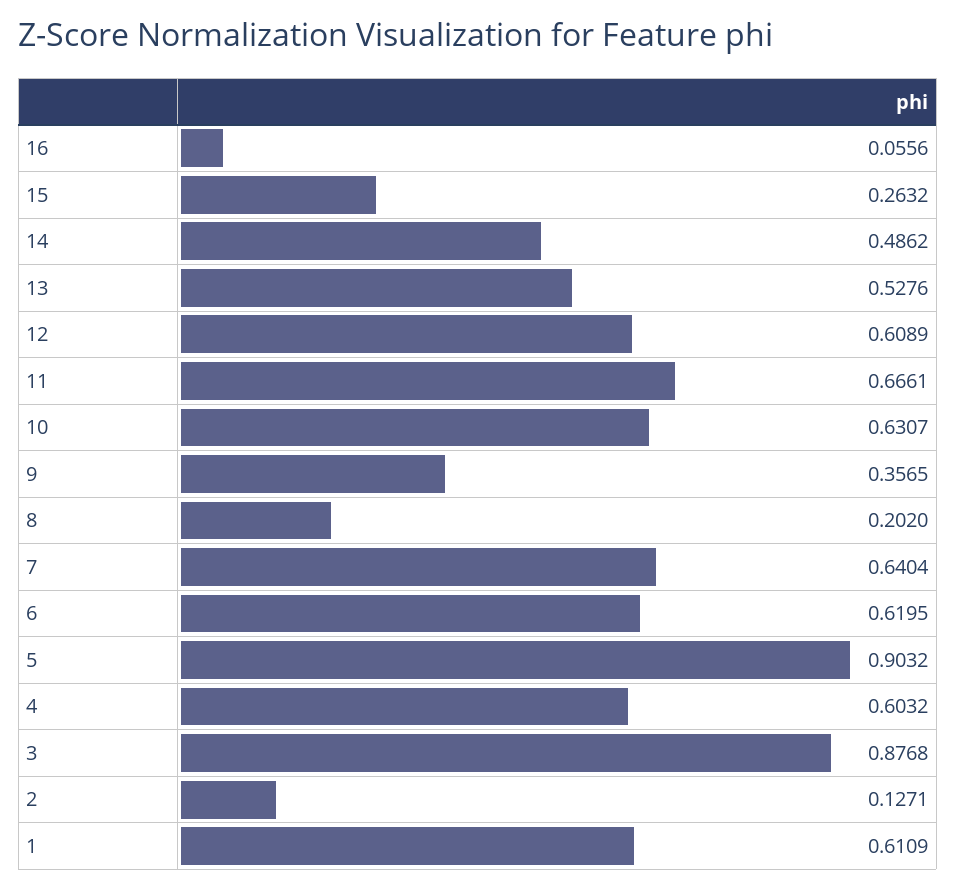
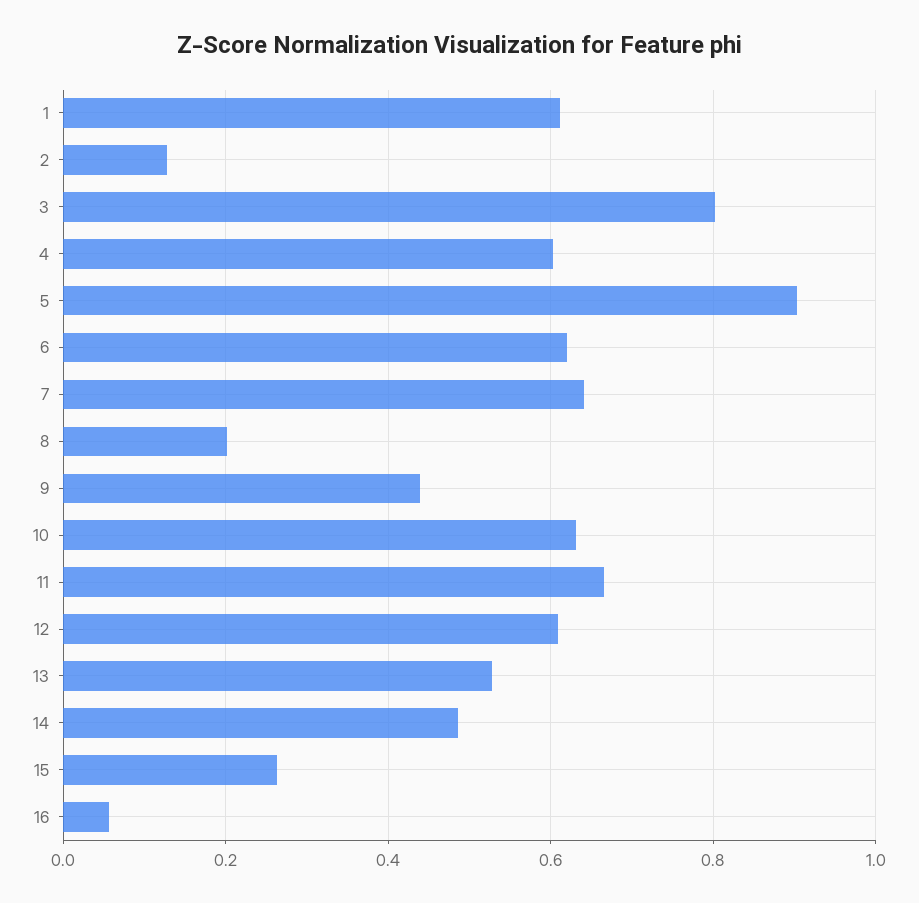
9: 0.3565 -> 0.44
3: 0.8768 -> 0.8

